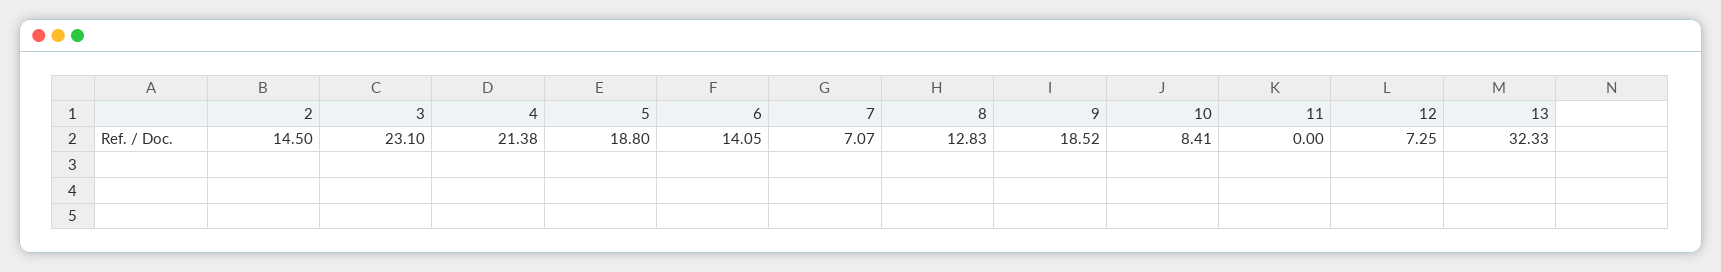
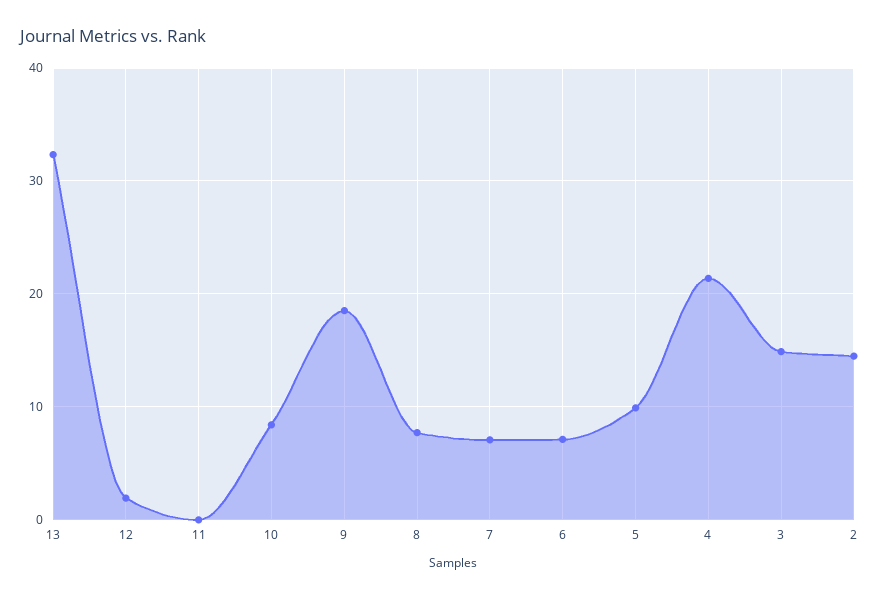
3: 23.1 -> 15
5: 18.8 -> 10
6: 14.05 -> 7
8: 12.83 -> 8
12: 7.25 -> 2

